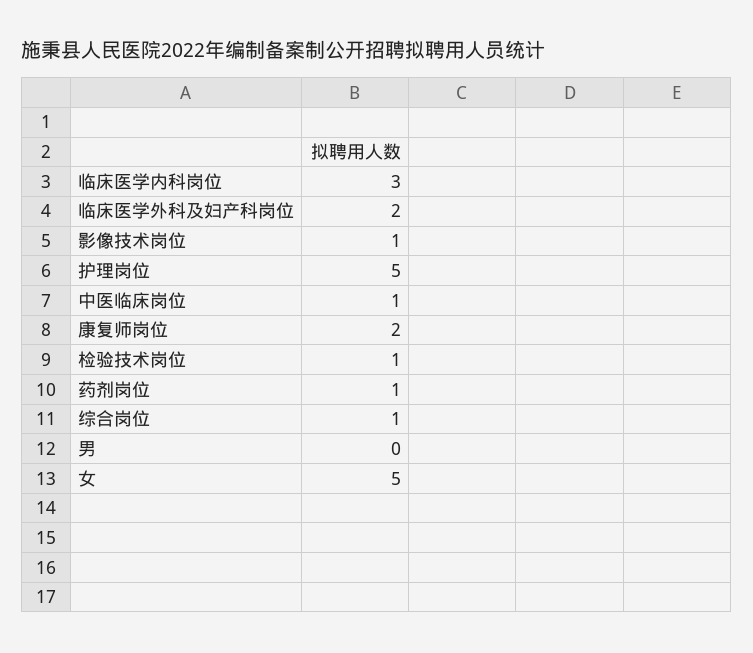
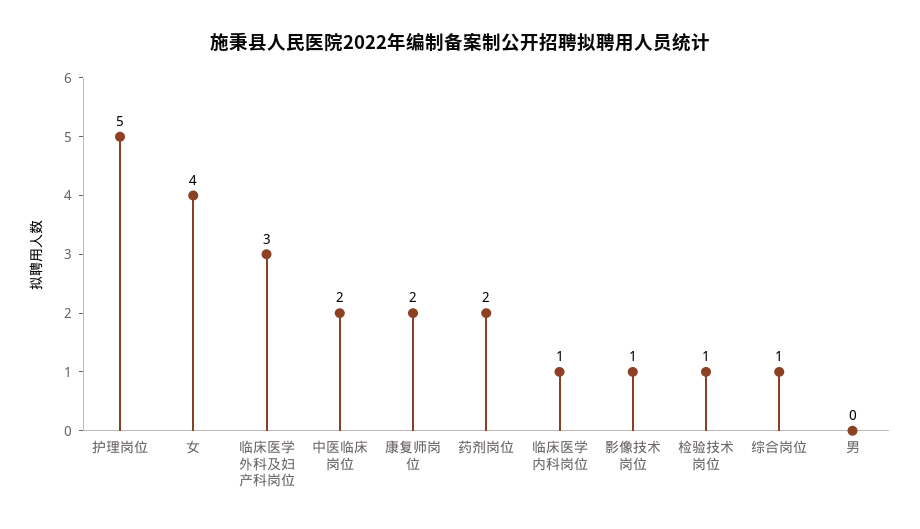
临床医学内科岗位: 3 -> 1
临床医学外科及妇产科岗位: 2 -> 3
中医临床岗位: 1 -> 2
药剂岗位: 1 -> 2
女: 5 -> 4

